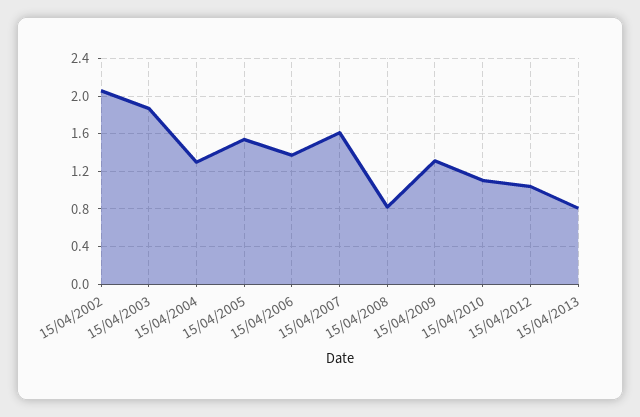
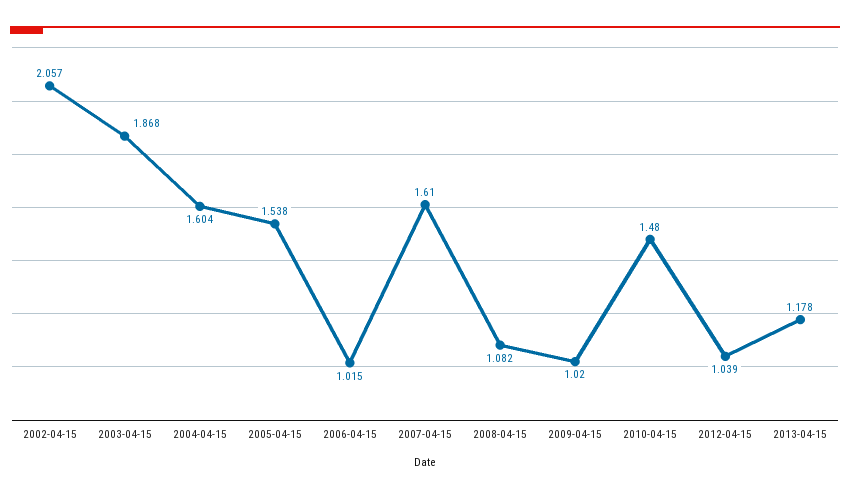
15/04/2004: 1.3 -> 1.604
15/04/2006: 1.4 -> 1.015
15/04/2008: 0.8 -> 1.082
15/04/2009: 1.3 -> 1.02
15/04/2010: 1.1 -> 1.48
15/04/2013: 0.8 -> 1.178

